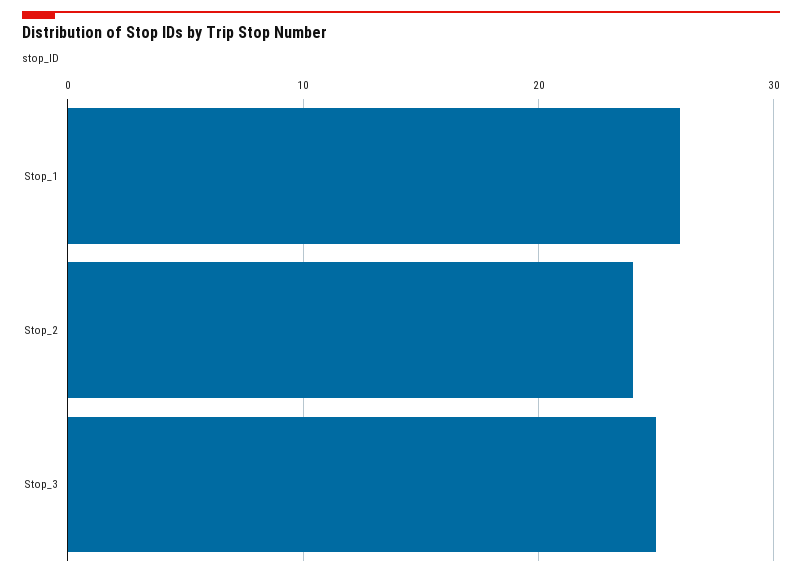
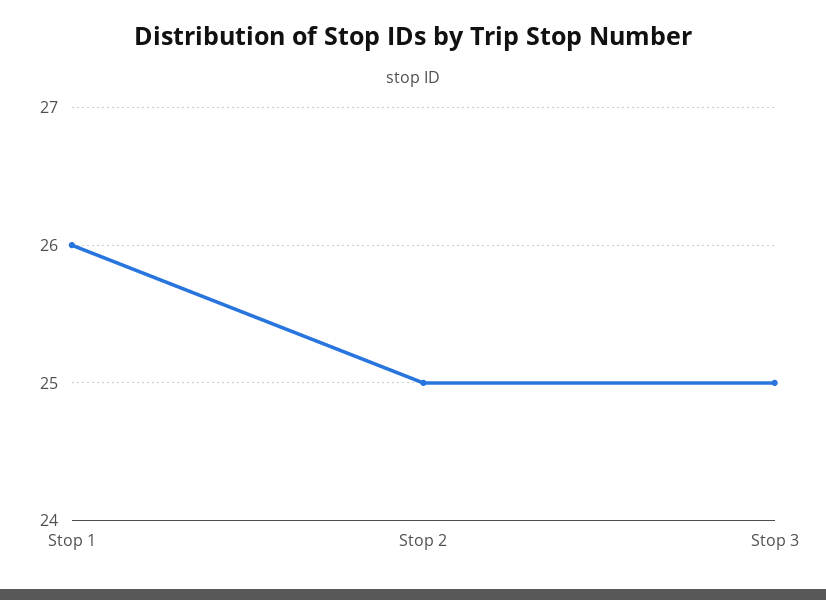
Stop_2: 24 -> 25

